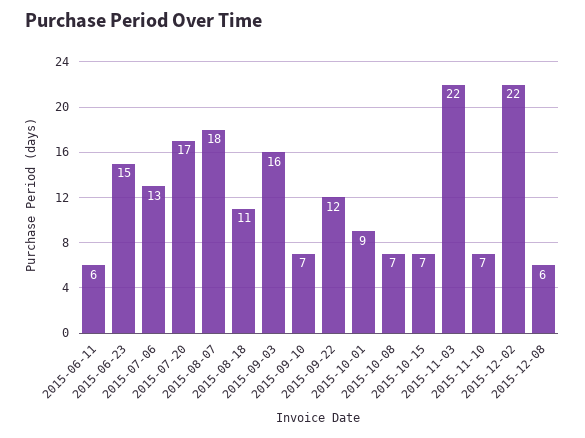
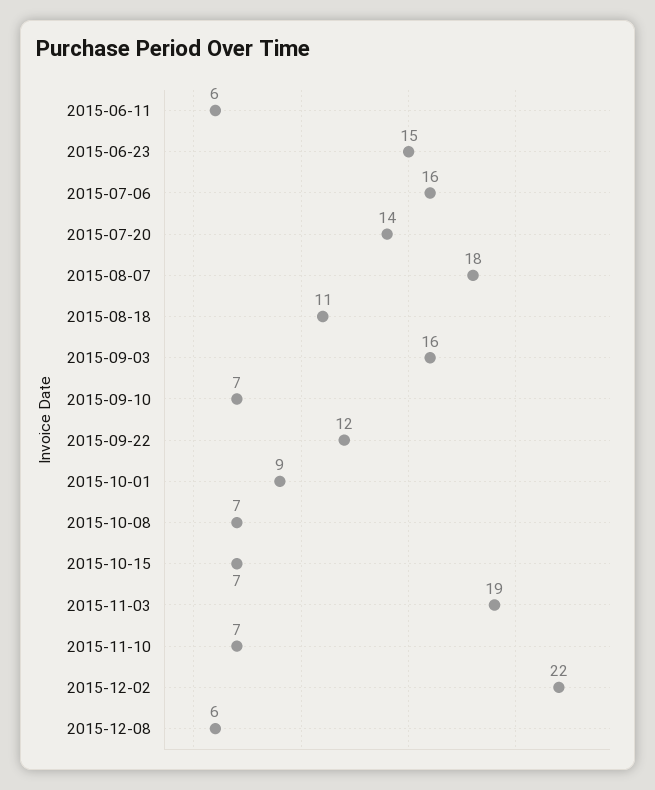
2015-07-06: 13 -> 16
2015-07-20: 17 -> 14
2015-11-03: 22 -> 19

